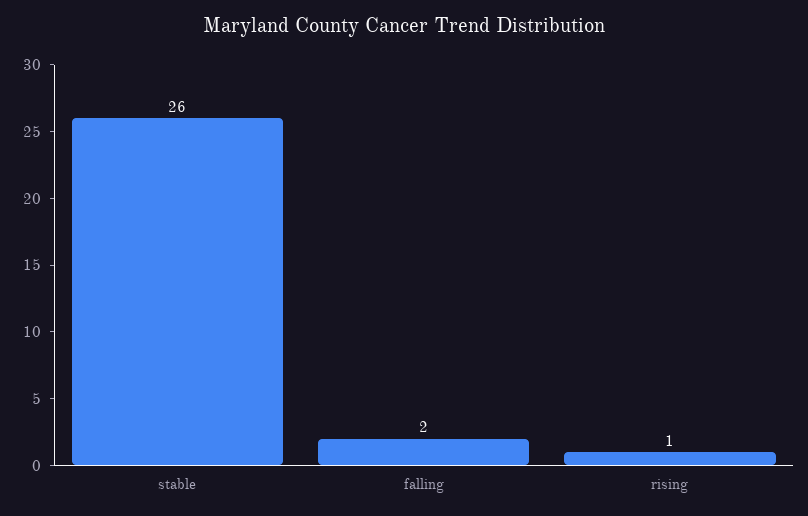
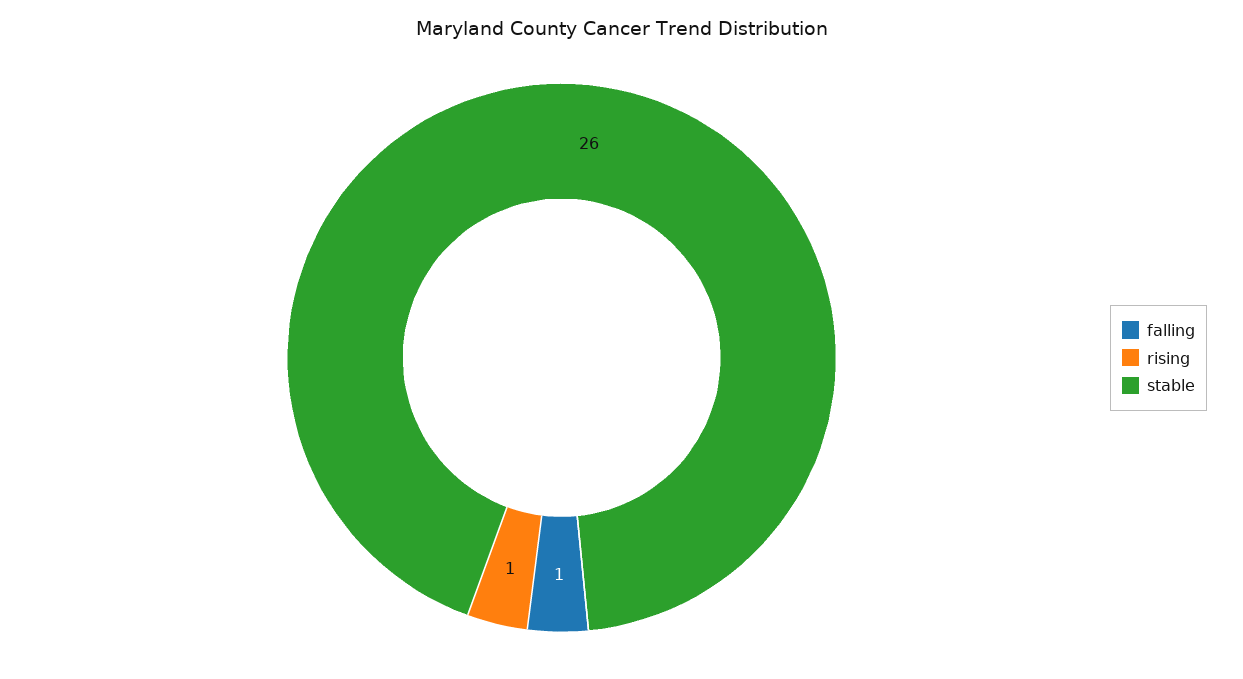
falling: 2 -> 1

